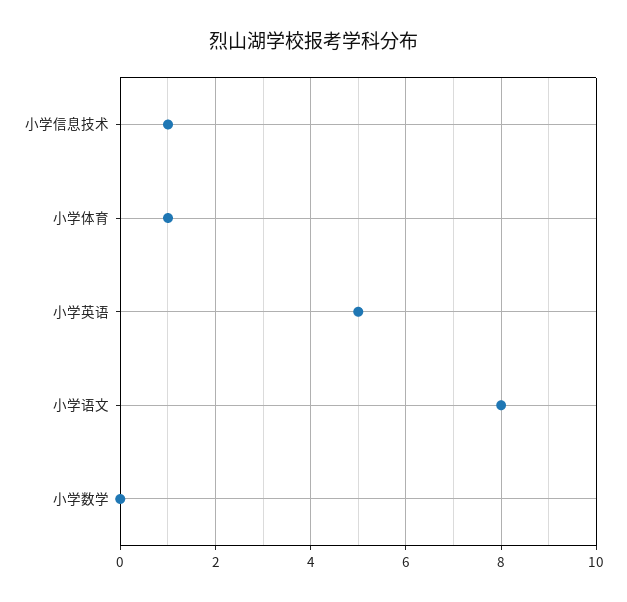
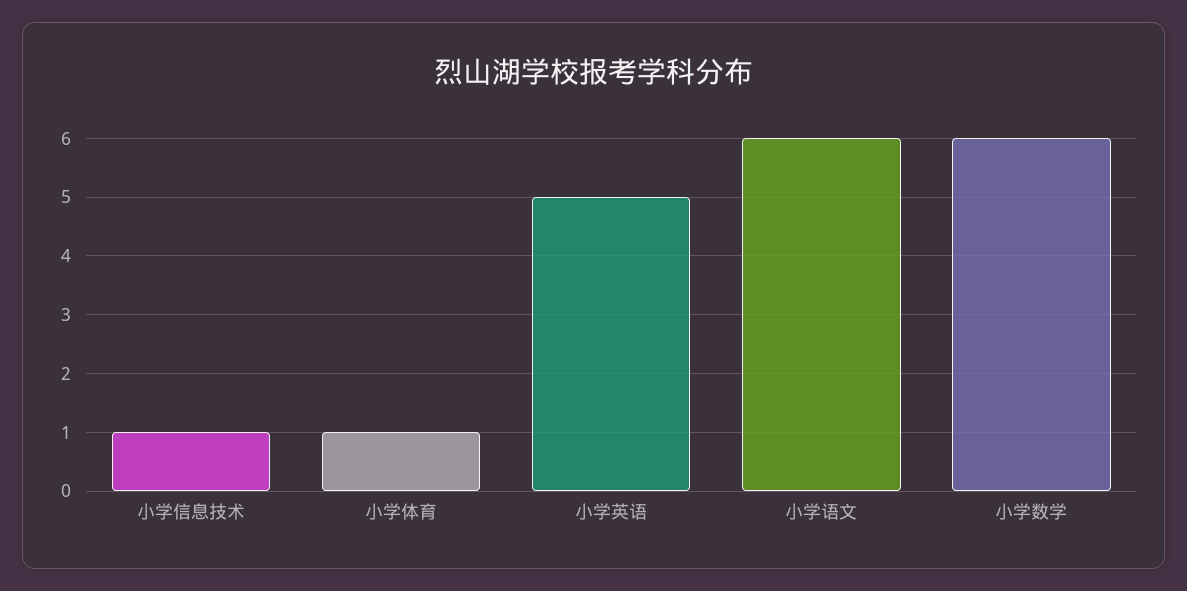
小学语文: 8 -> 6
小学数学: 0 -> 6

